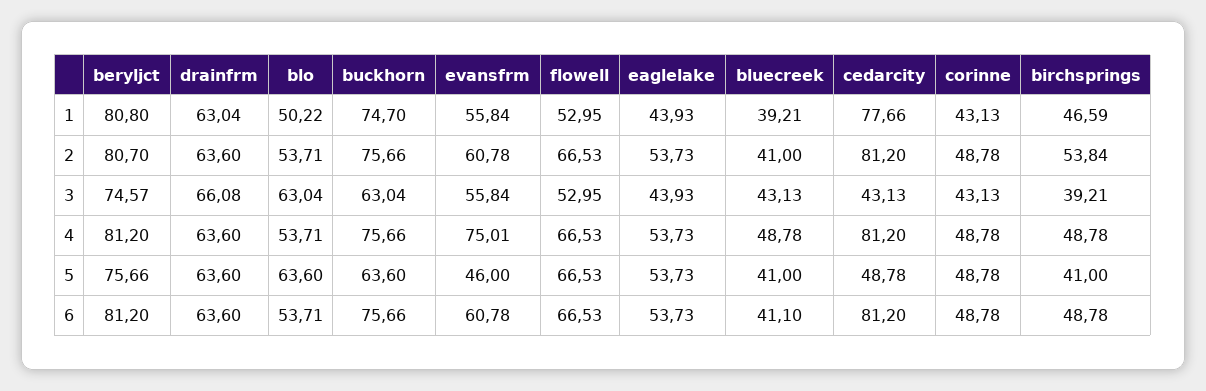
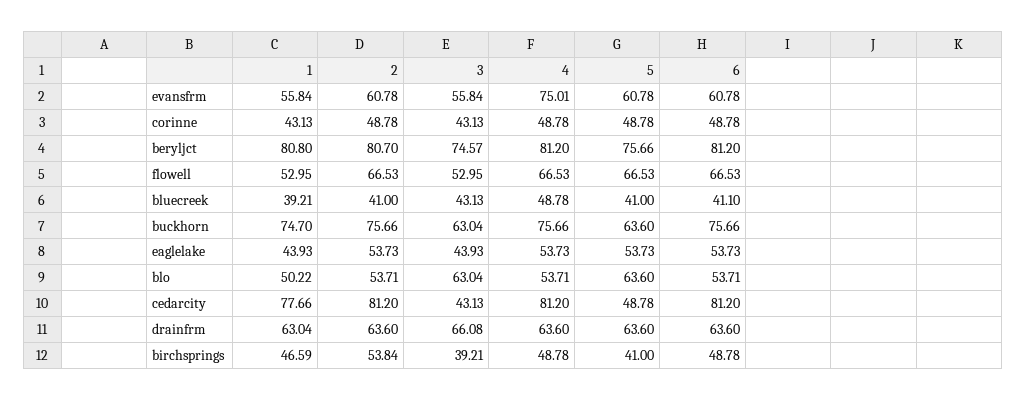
evansfrm, 5: 46 -> 60.78

